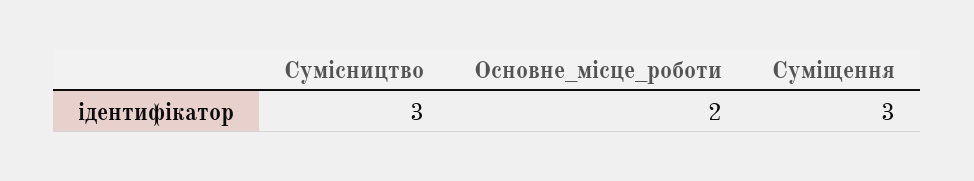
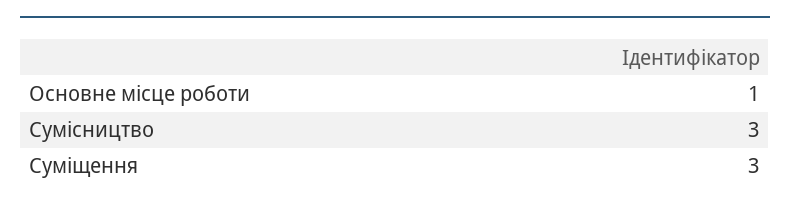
Основне_місце_роботи: 2 -> 1

